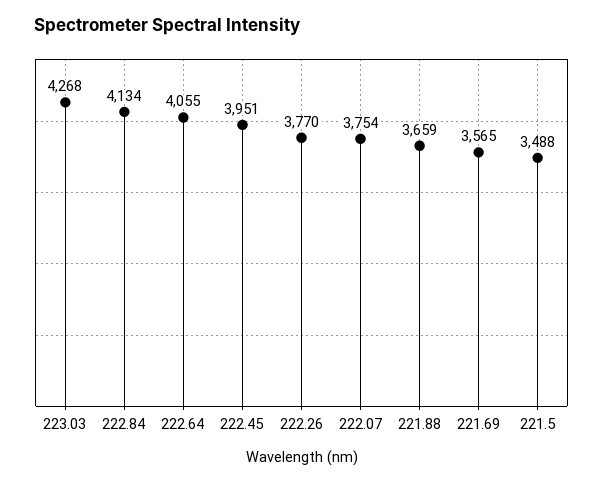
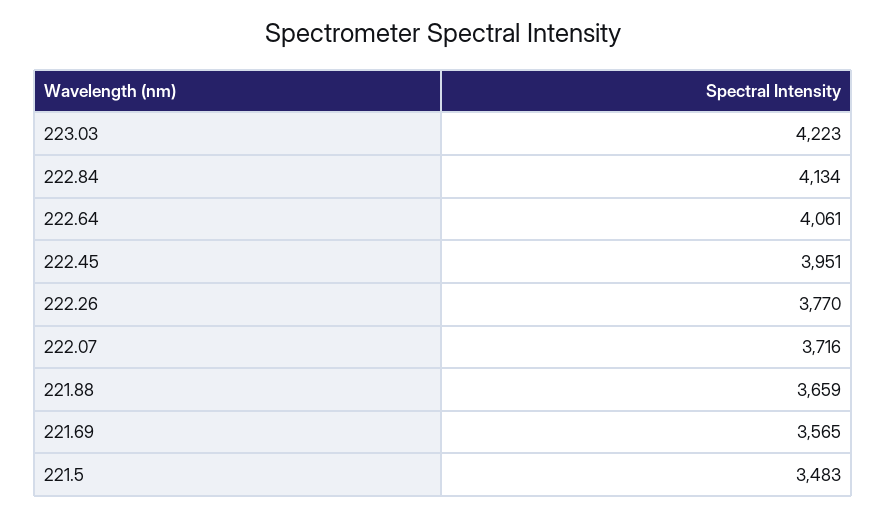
223.03: 4268 -> 4223
222.64: 4055 -> 4061
222.07: 3754 -> 3716
221.5: 3488 -> 3483

